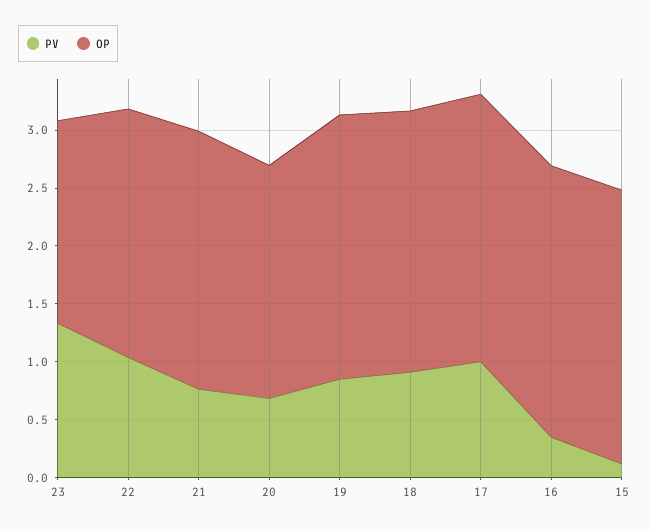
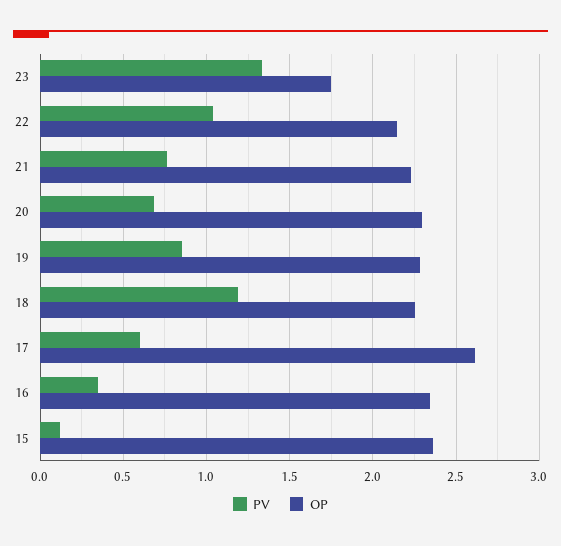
OP, 20: 2 -> 2.3
PV, 18: 0.9 -> 1.2
PV, 17: 1 -> 0.6
OP, 17: 2.3 -> 2.6

